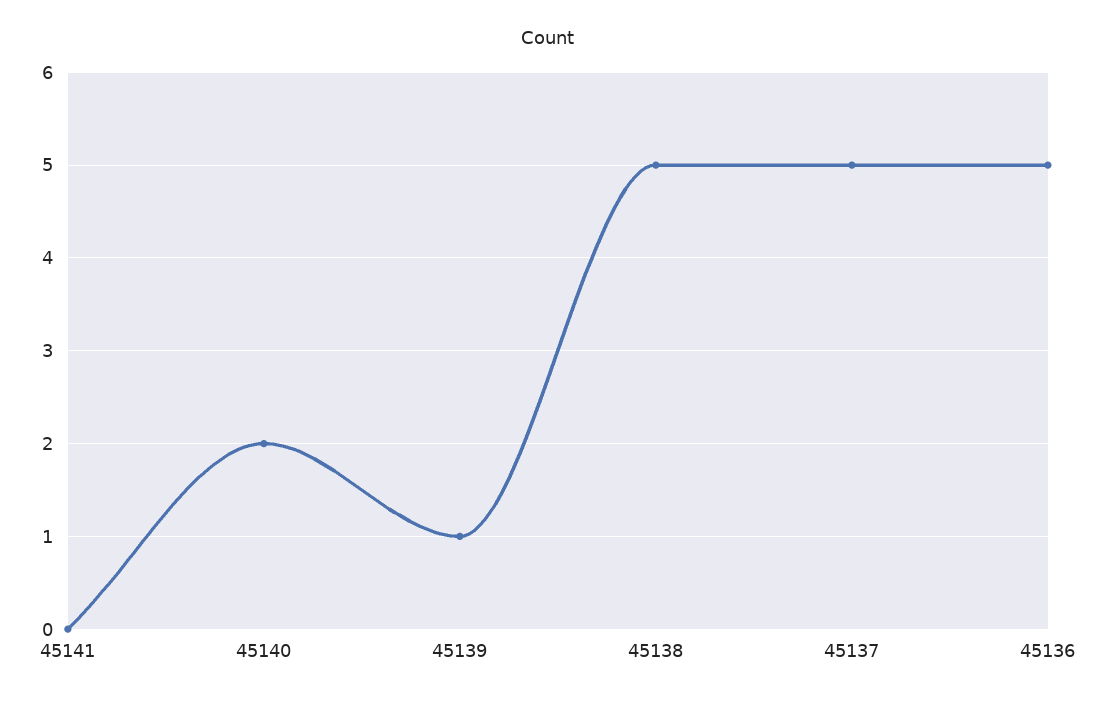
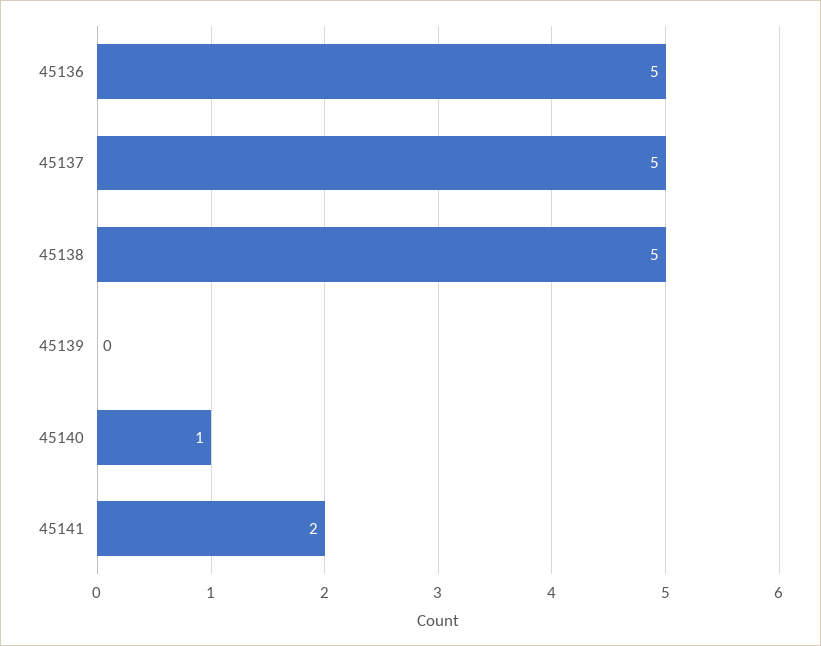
45141: 0 -> 2
45140: 2 -> 1
45139: 1 -> 0

